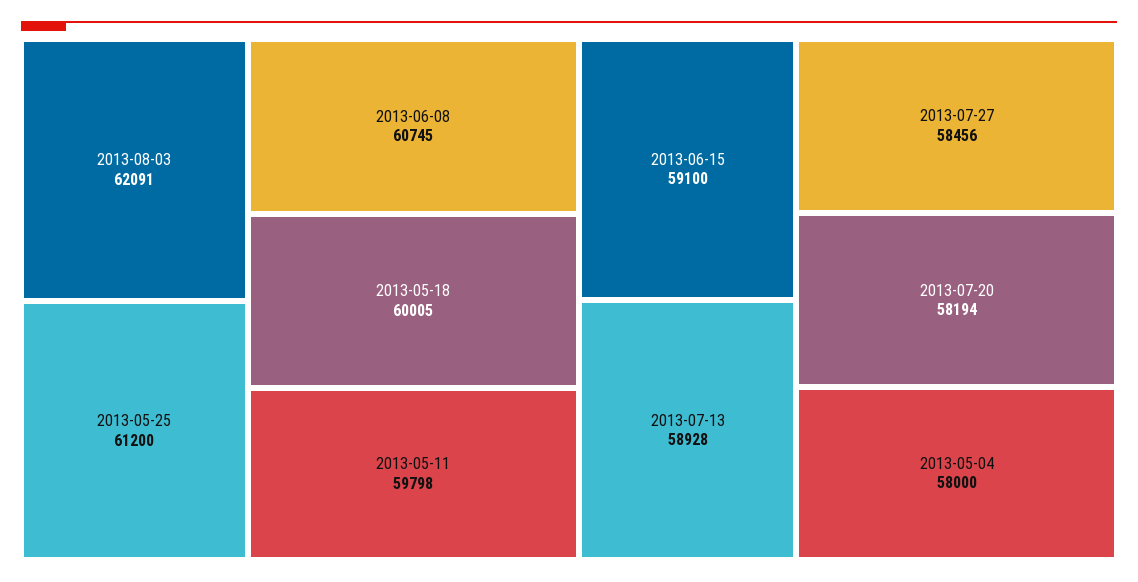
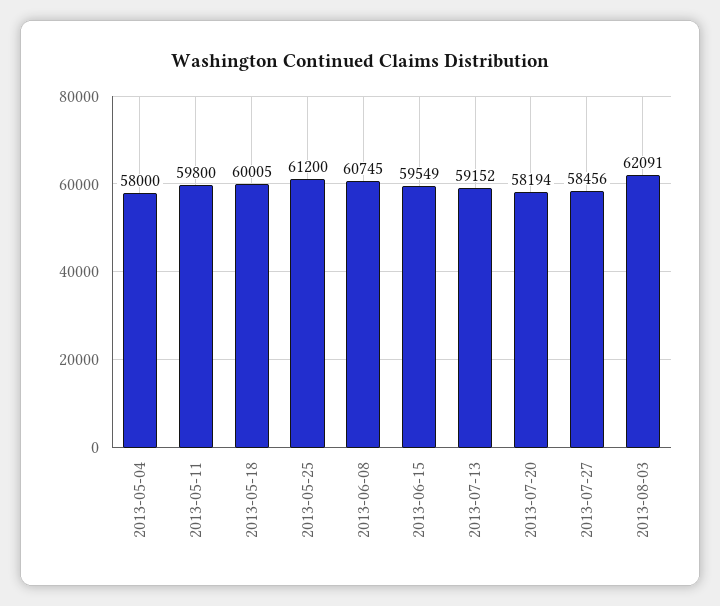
2013-05-11: 59798 -> 59800
2013-06-15: 59100 -> 59549
2013-07-13: 58928 -> 59152

